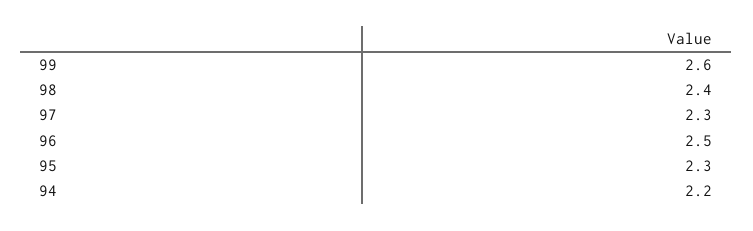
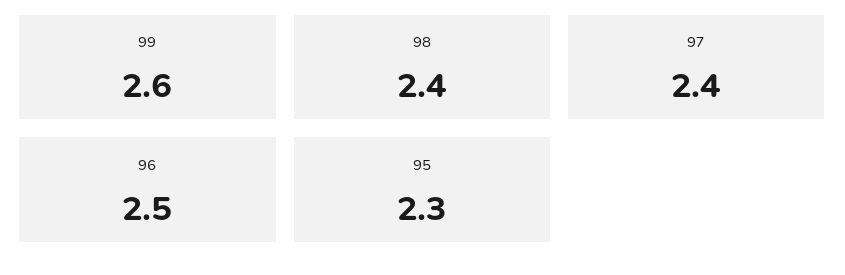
97: 2.3 -> 2.4
94: 2.2 -> none

